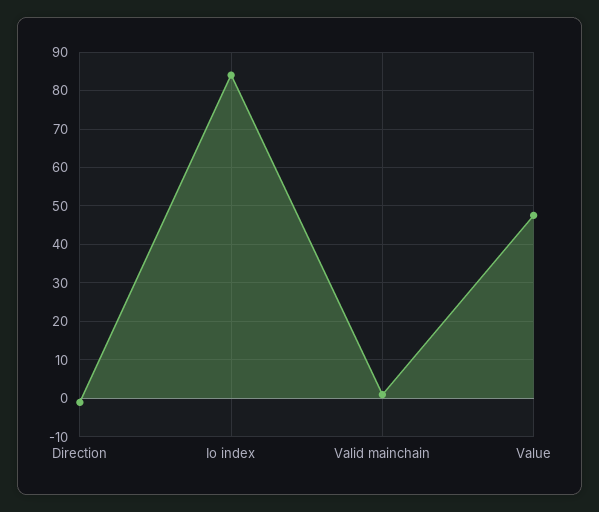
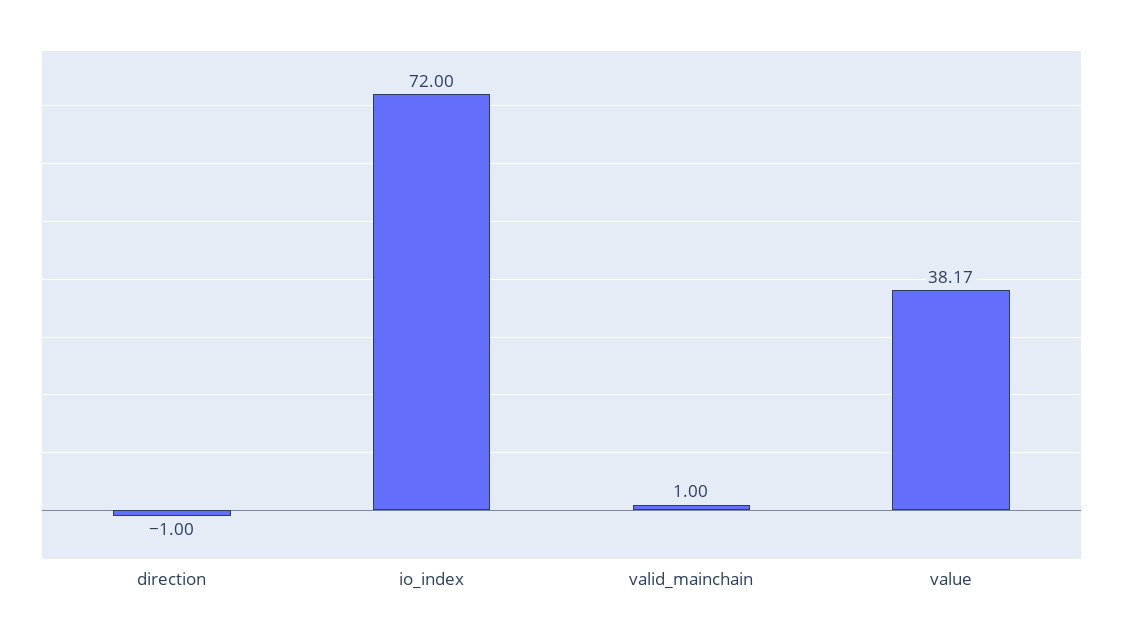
Io index: 84 -> 72
Value: 48 -> 38.17

